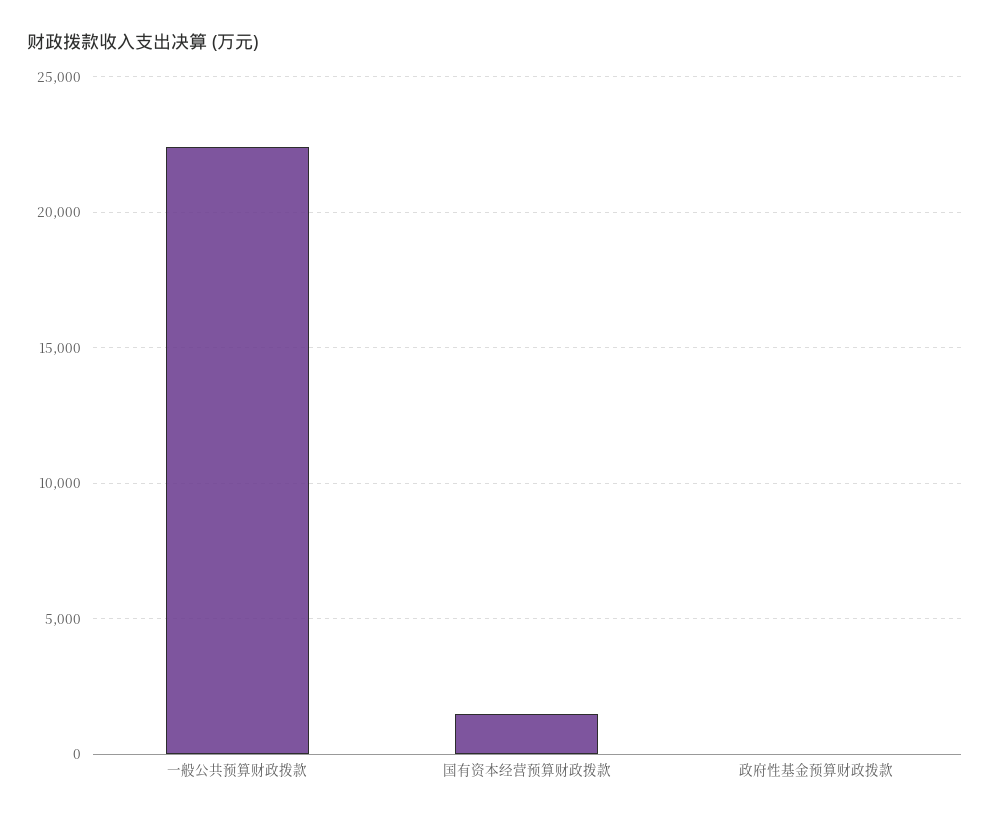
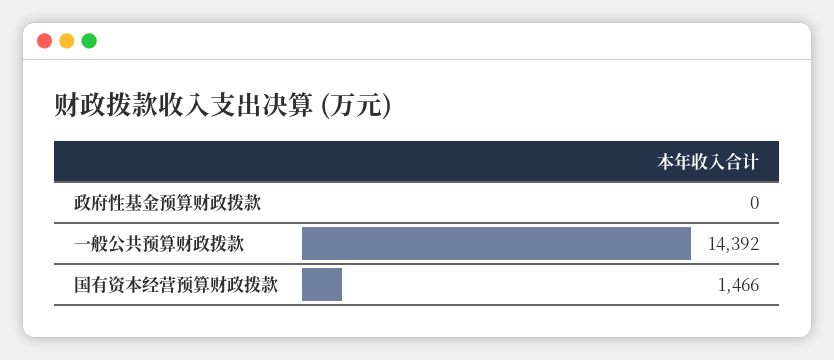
一般公共预算财政拨款: 22500 -> 14392

